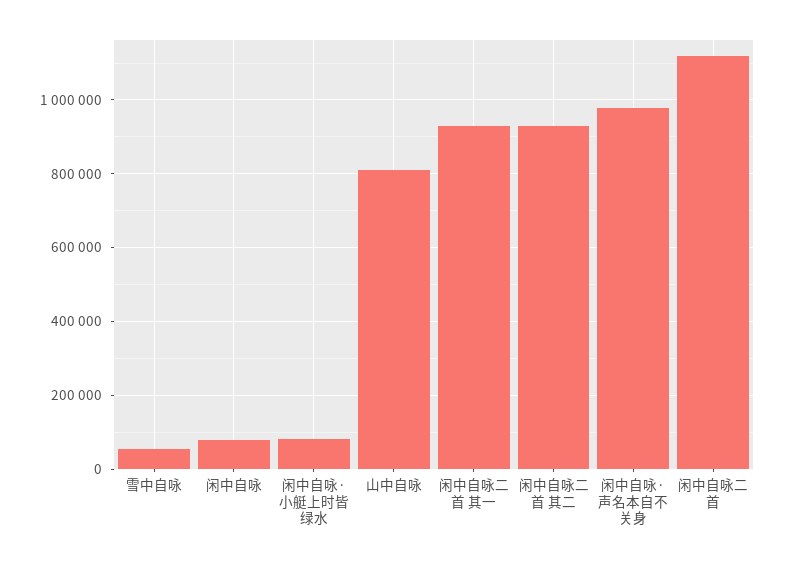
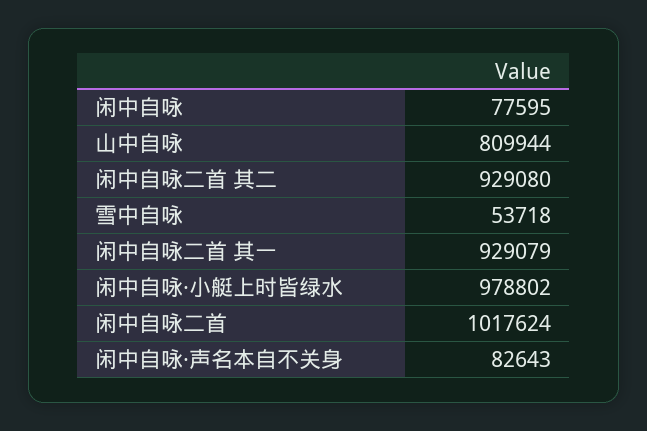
闲中自咏·小艇上时皆绿水: 80000 -> 978802
闲中自咏·声名本自不关身: 980000 -> 82643
闲中自咏二首: 1120000 -> 1017624

